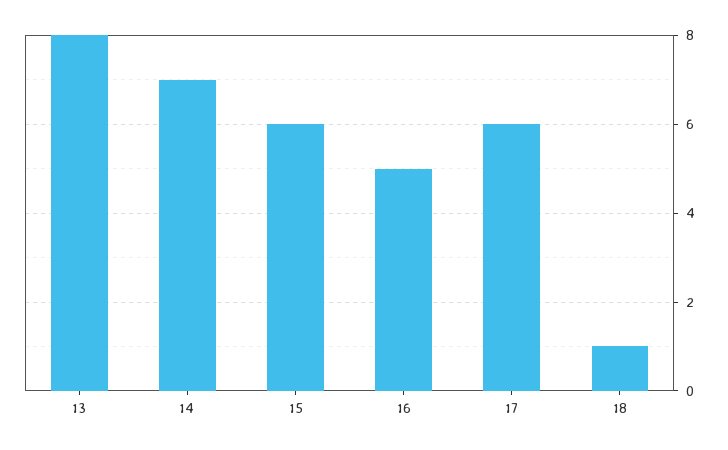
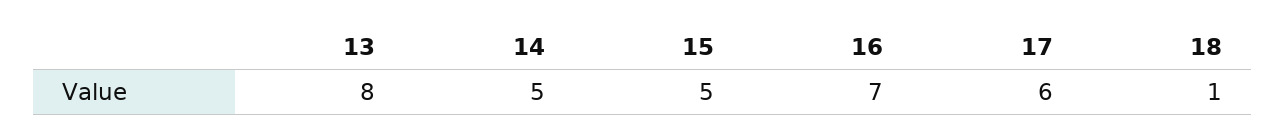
14: 7 -> 5
15: 6 -> 5
16: 5 -> 7

